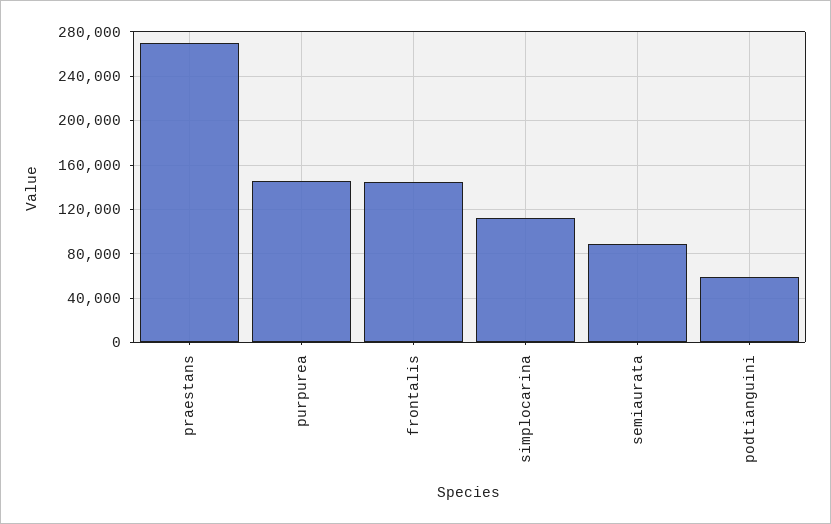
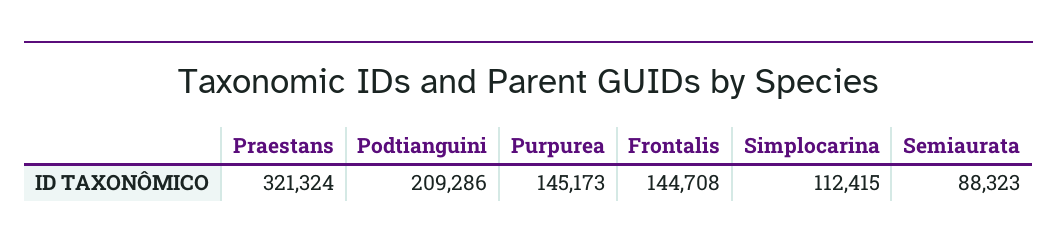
praestans: 270000 -> 321324
podtianguini: 60000 -> 209286

